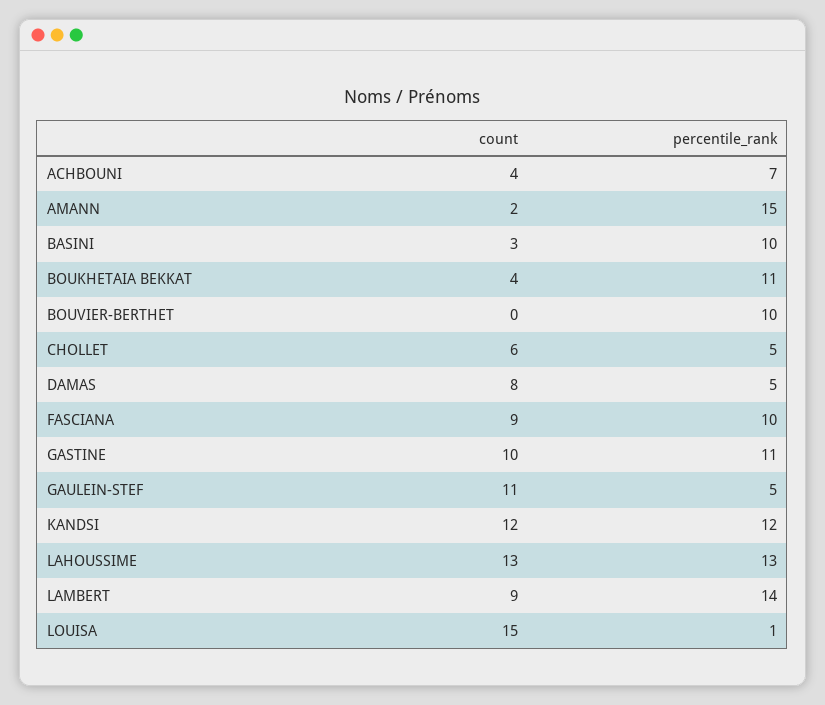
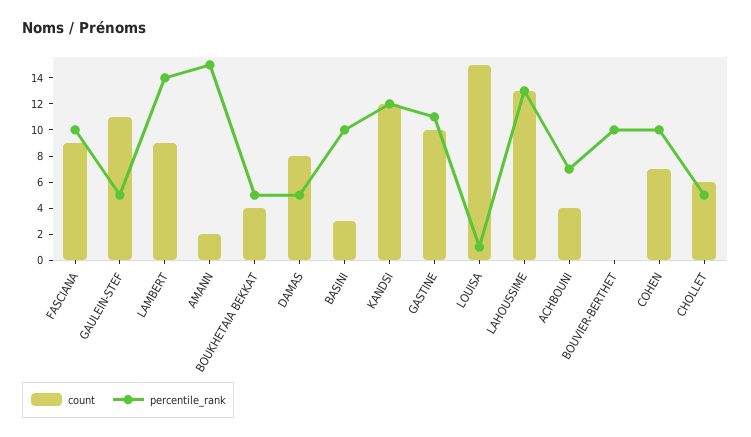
percentile_rank, BOUKHETAIA BEKKAT: 11 -> 5
count, COHEN: none -> 7
percentile_rank, COHEN: none -> 10

